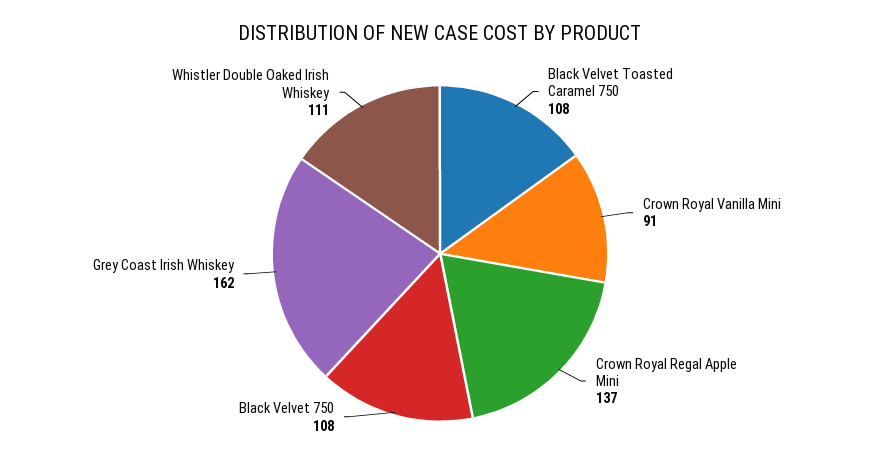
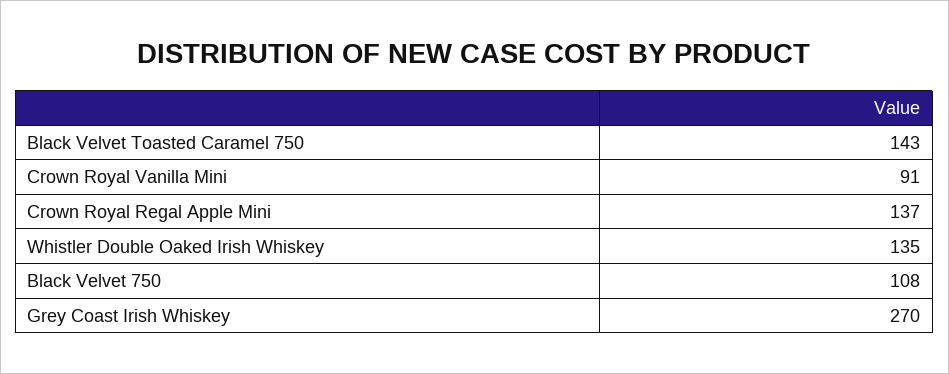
Black Velvet Toasted Caramel 750: 108 -> 143
Grey Coast Irish Whiskey: 162 -> 270
Whistler Double Oaked Irish Whiskey: 111 -> 135

